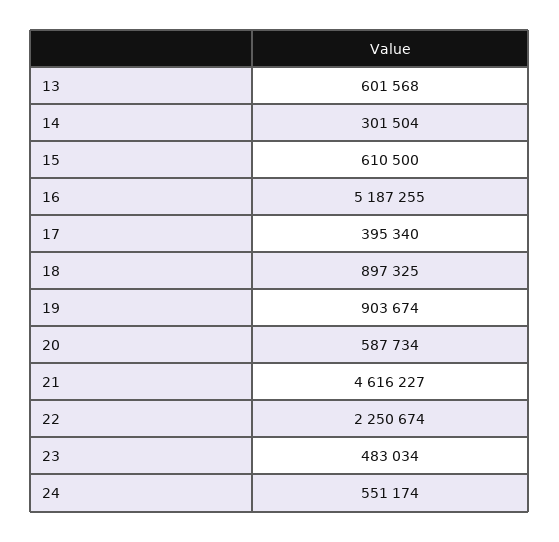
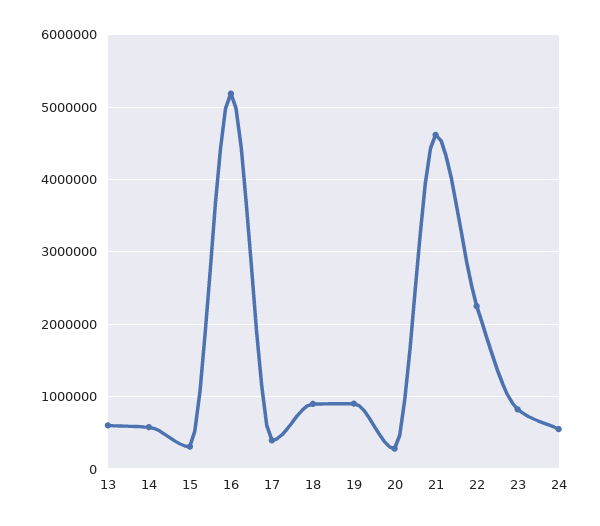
14: 301504 -> 600000
15: 610500 -> 300000
20: 587734 -> 300000
23: 483034 -> 800000

